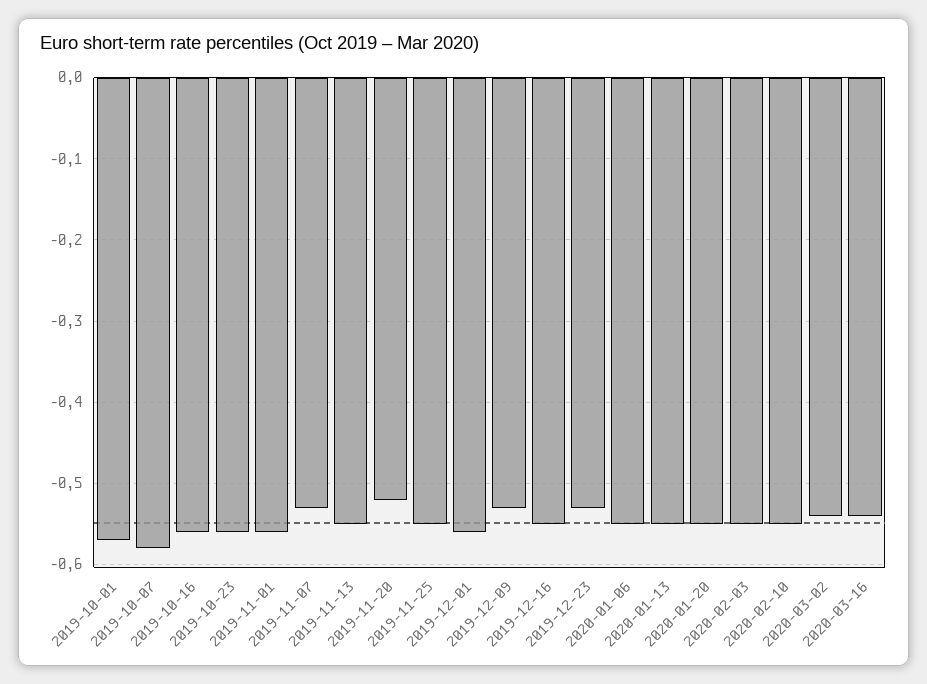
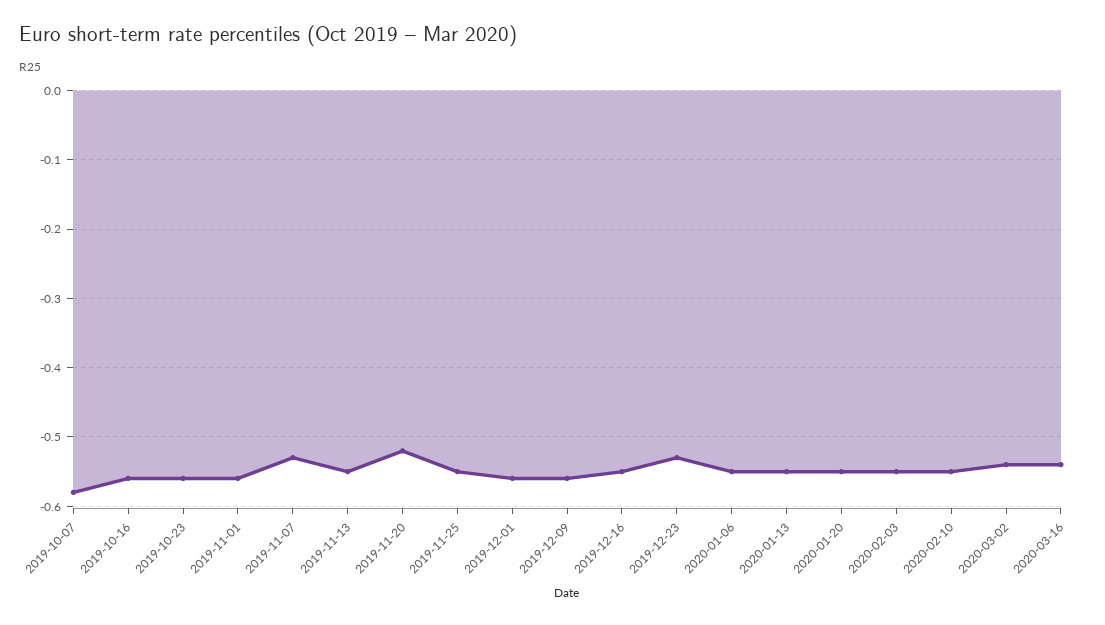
2019-10-01: -0.57 -> none
2019-12-09: -0.53 -> -0.56

